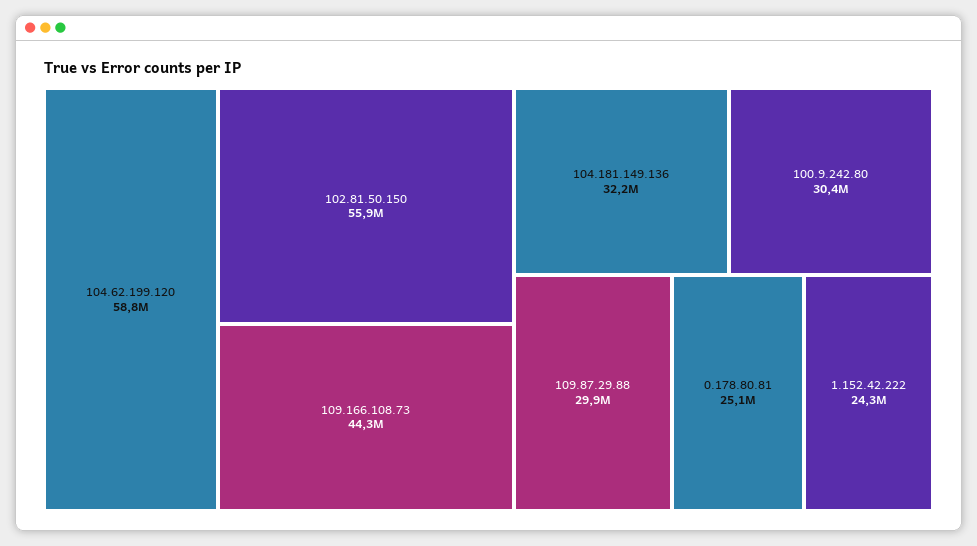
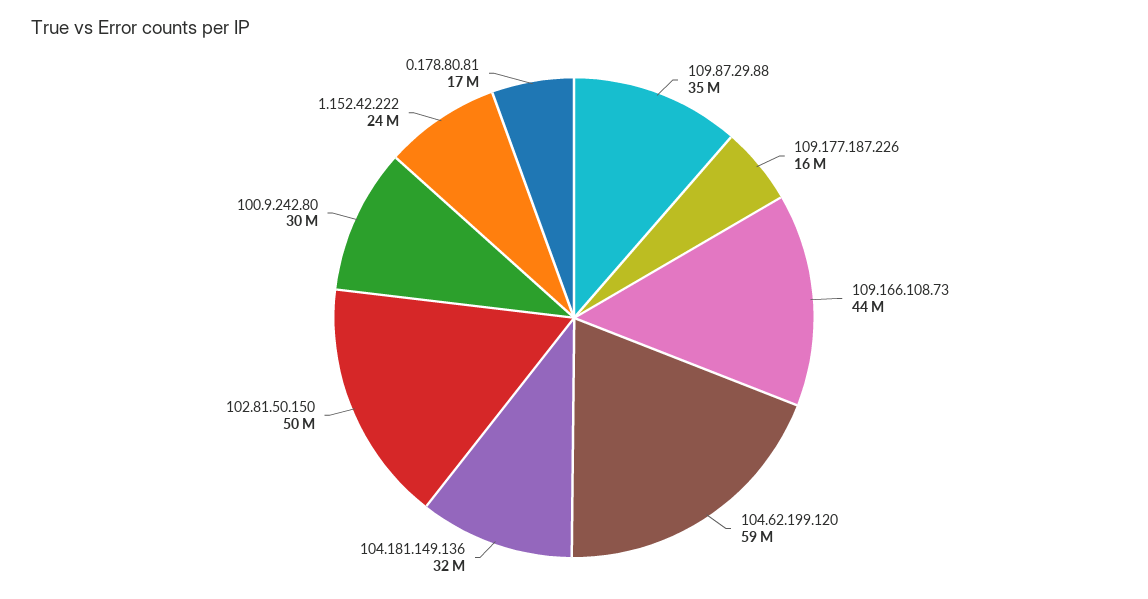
102.81.50.150: 55900000 -> 50000000
109.87.29.88: 29900000 -> 35000000
0.178.80.81: 25100000 -> 17000000
109.177.187.226: none -> 16000000

